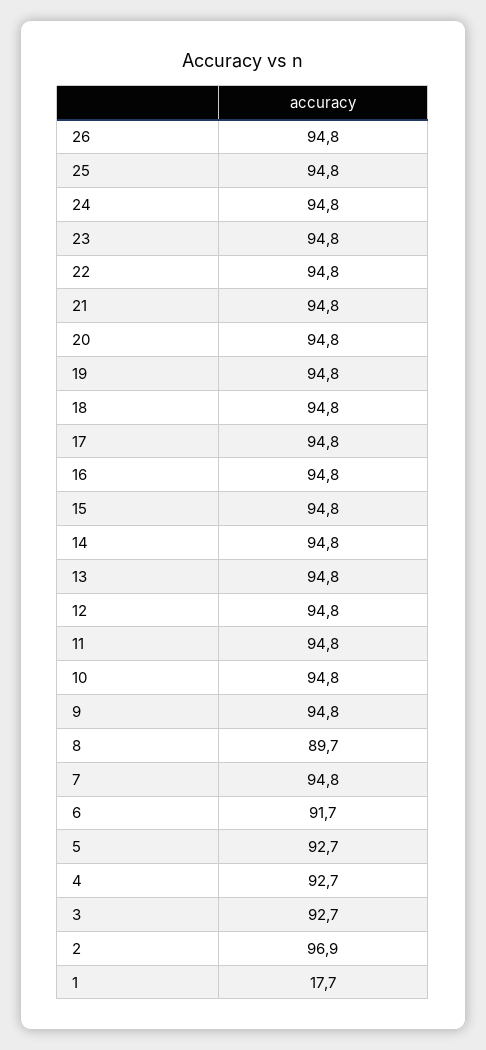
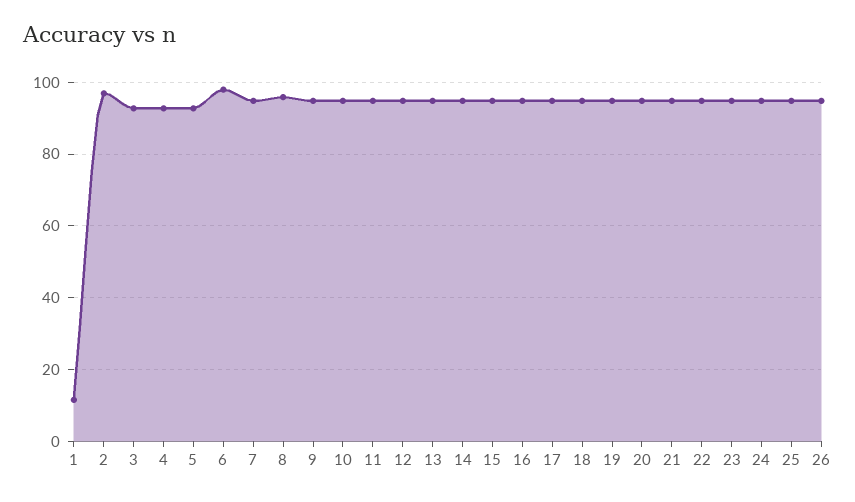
8: 89.7 -> 96
6: 91.7 -> 98
1: 17.7 -> 12

